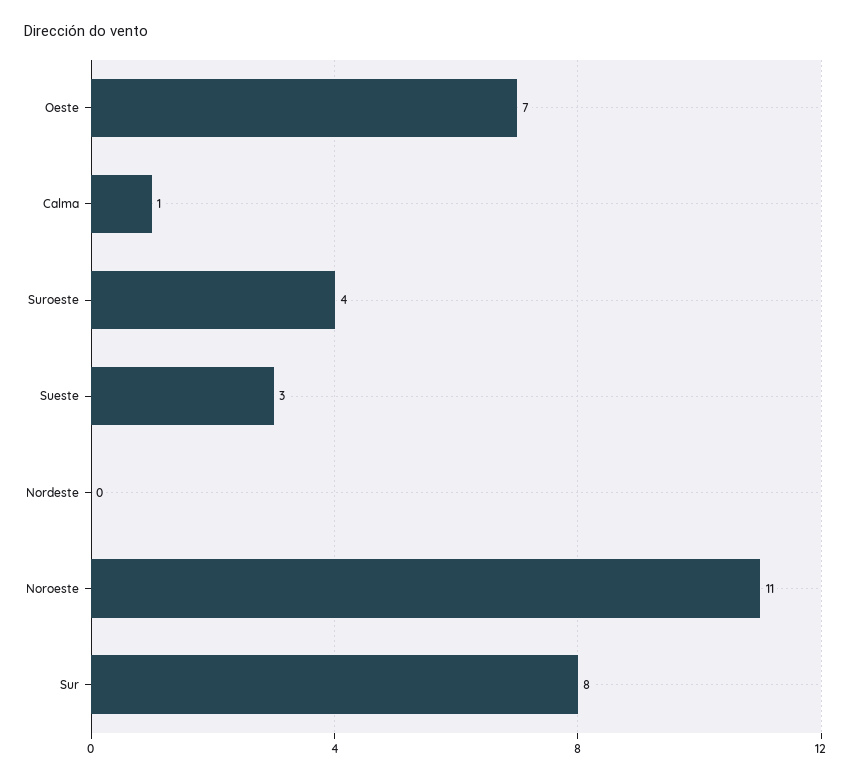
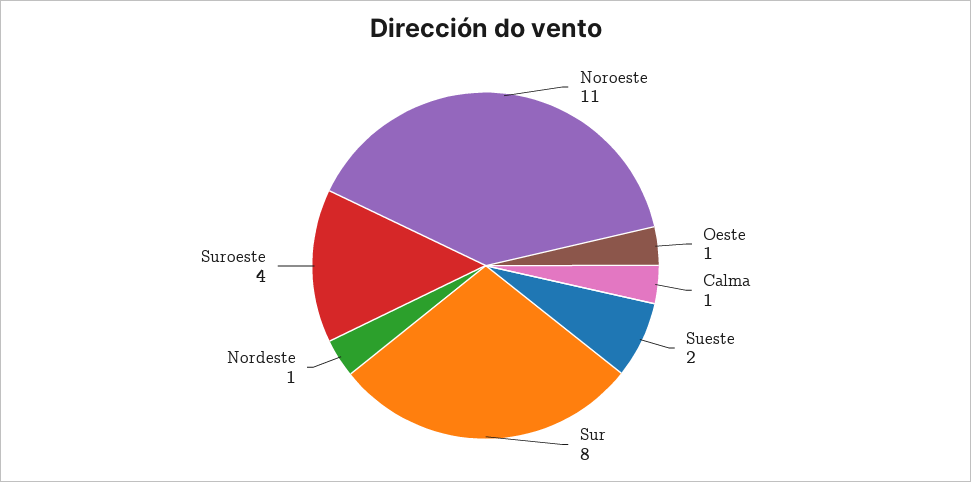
Oeste: 7 -> 1
Sueste: 3 -> 2
Nordeste: 0 -> 1

